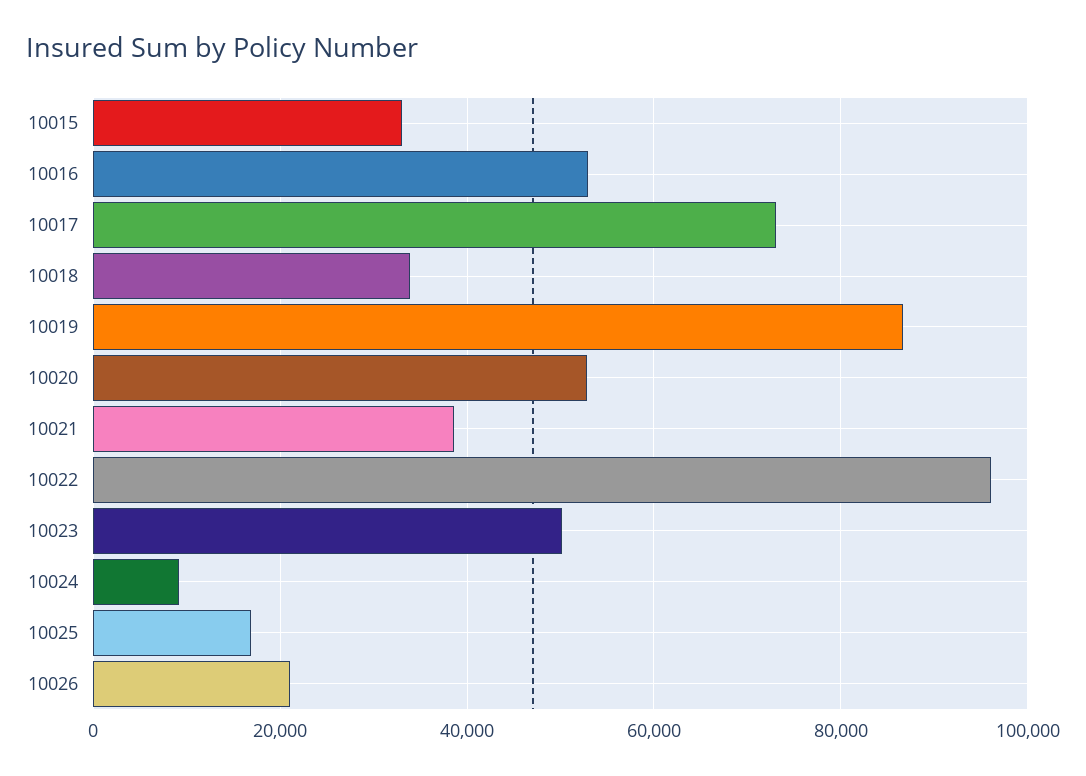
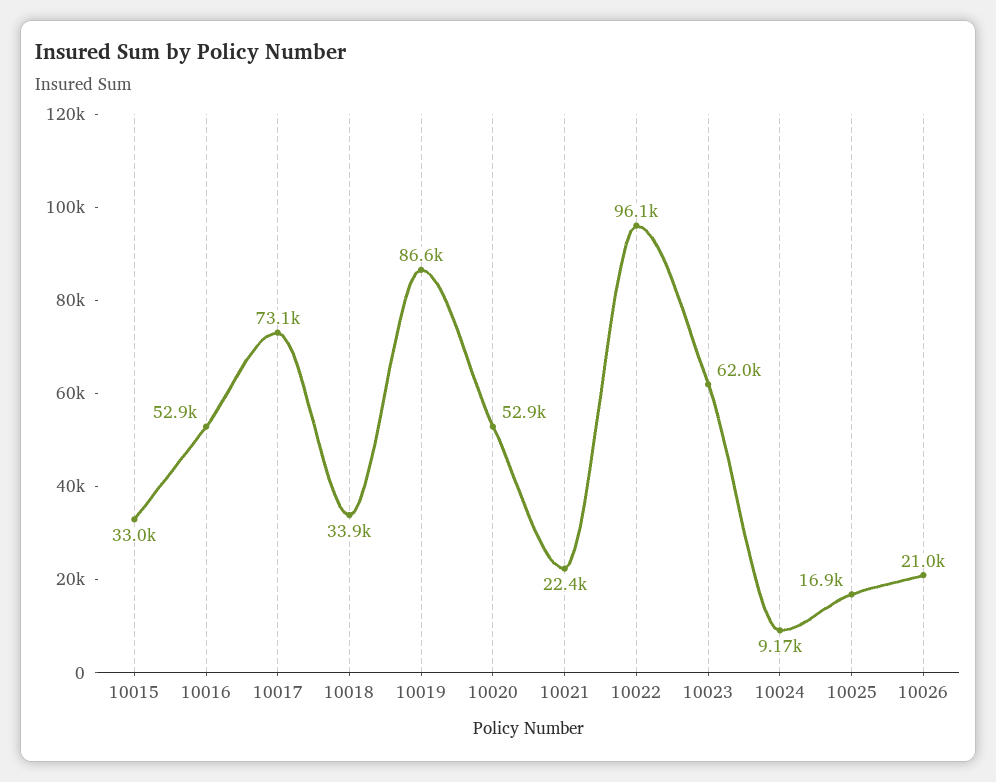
10021: 38000 -> 22400
10023: 50000 -> 62000

